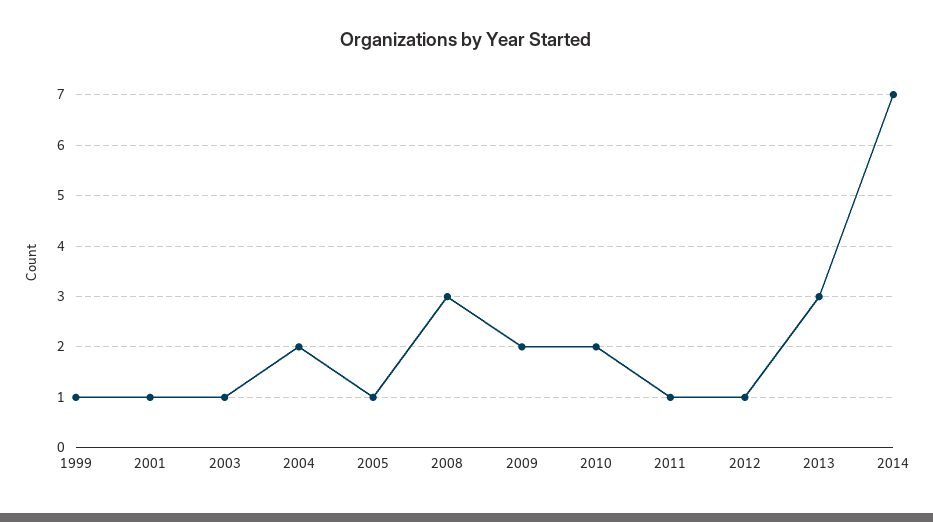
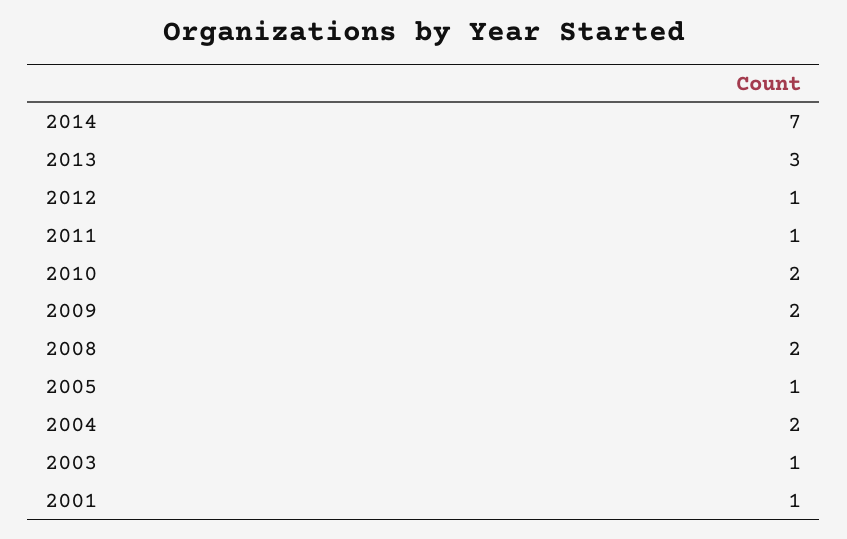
1999: 1 -> none
2008: 3 -> 2

